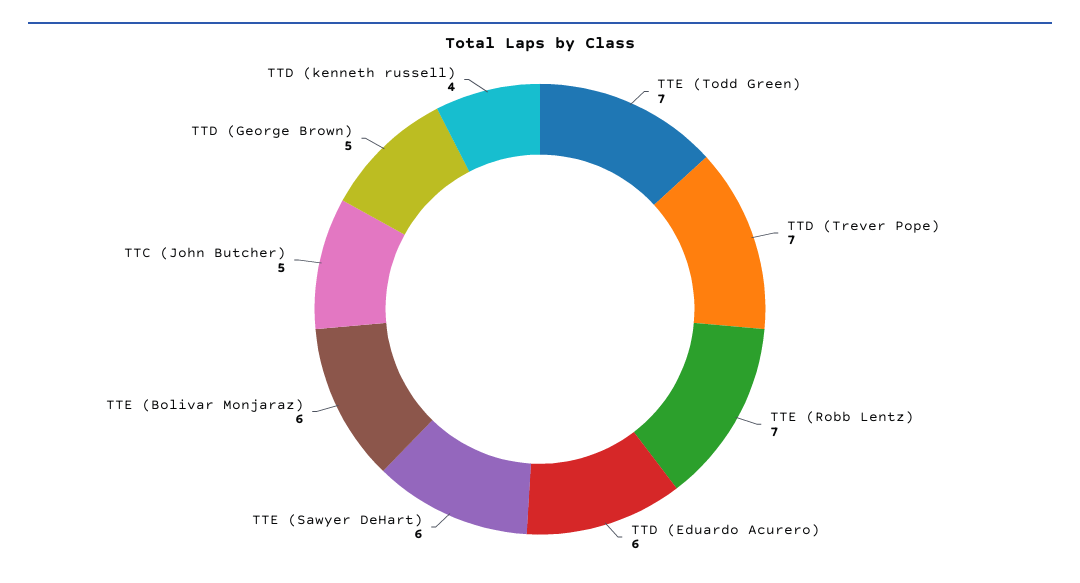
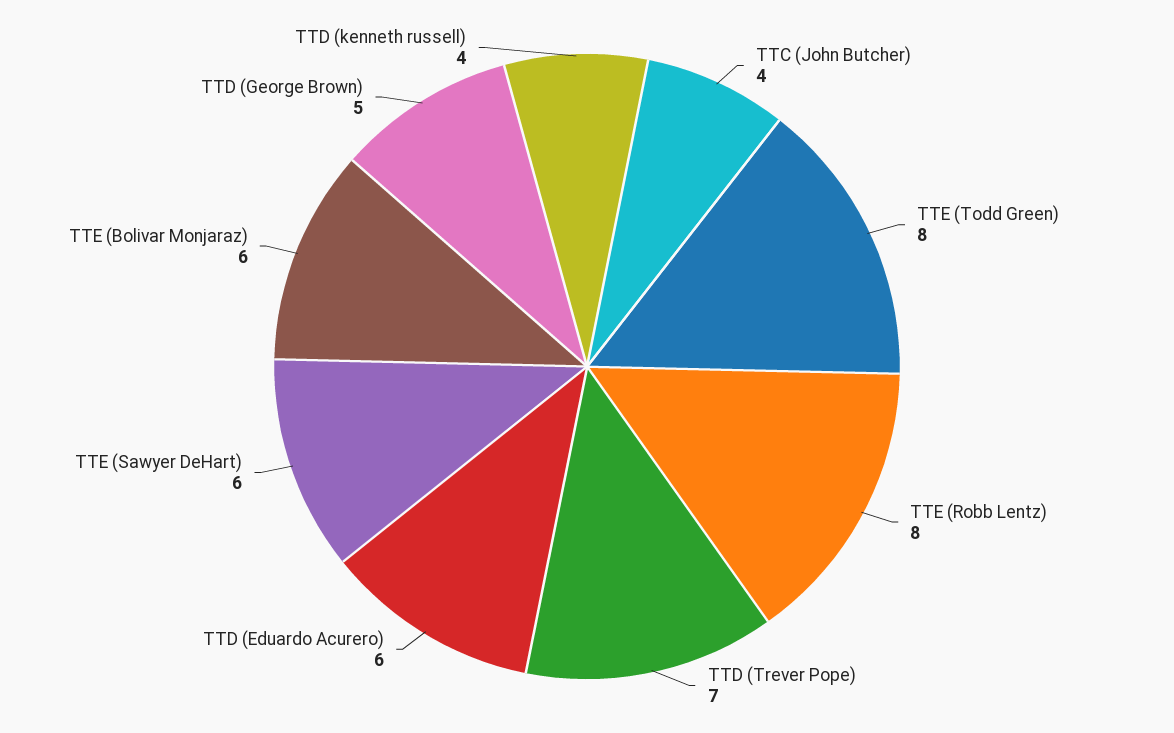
TTE (Todd Green): 7 -> 8
TTE (Robb Lentz): 7 -> 8
TTC (John Butcher): 5 -> 4

